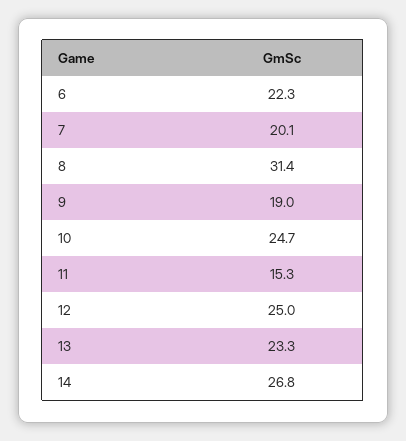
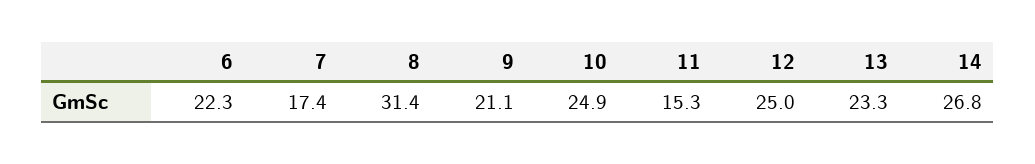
7: 20.1 -> 17.4
9: 19 -> 21.1
10: 24.7 -> 24.9

